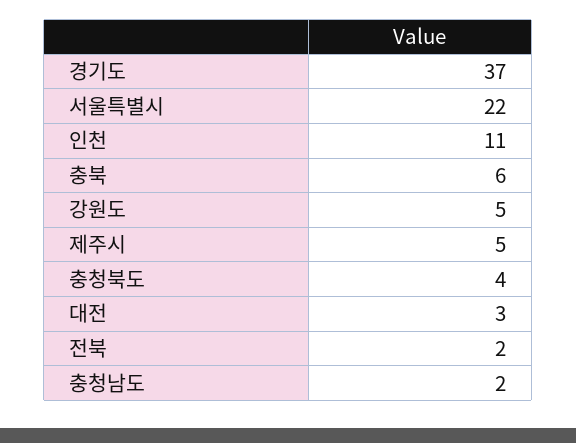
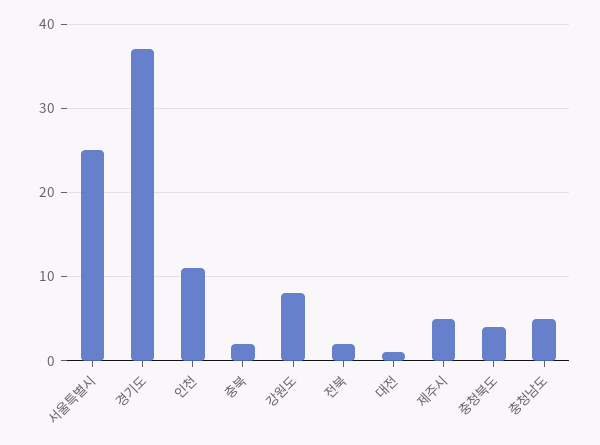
서울특별시: 22 -> 25
충북: 6 -> 2
강원도: 5 -> 8
대전: 3 -> 1
충청남도: 2 -> 5

